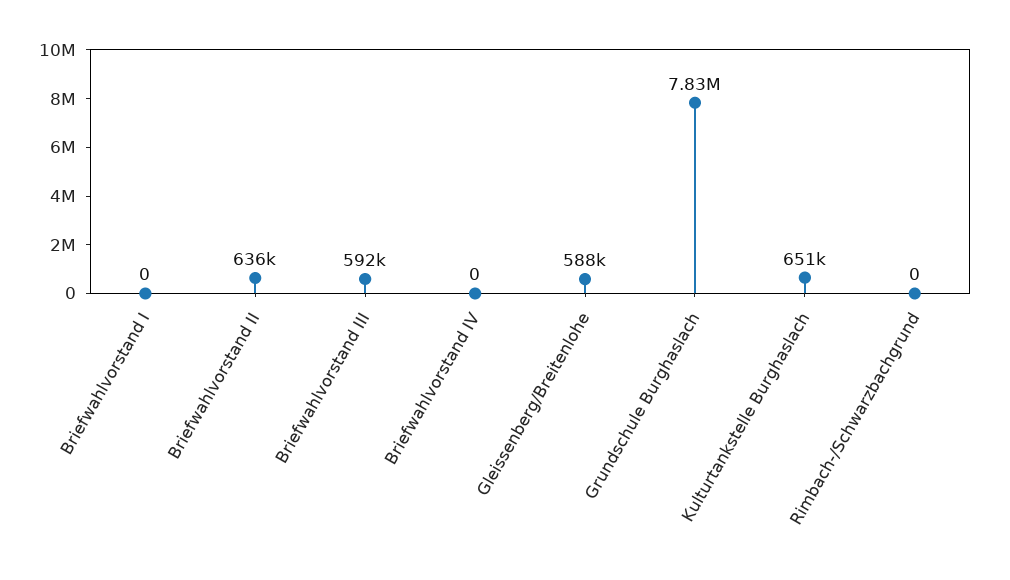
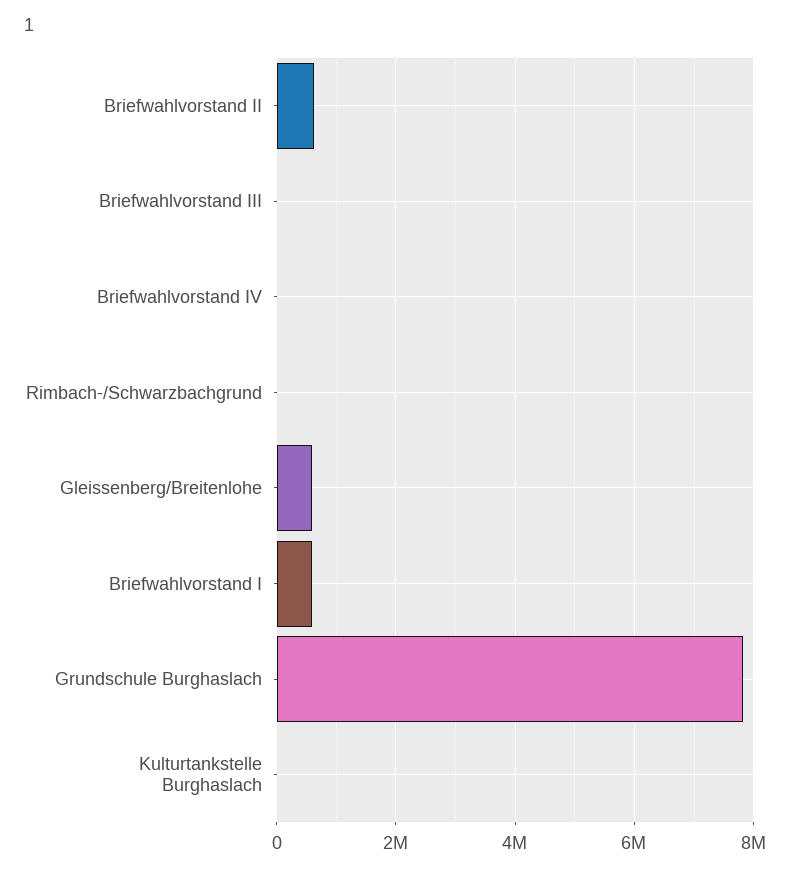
Briefwahlvorstand I: 0 -> 600000
Briefwahlvorstand III: 592000 -> 0
Kulturtankstelle Burghaslach: 651000 -> 0

